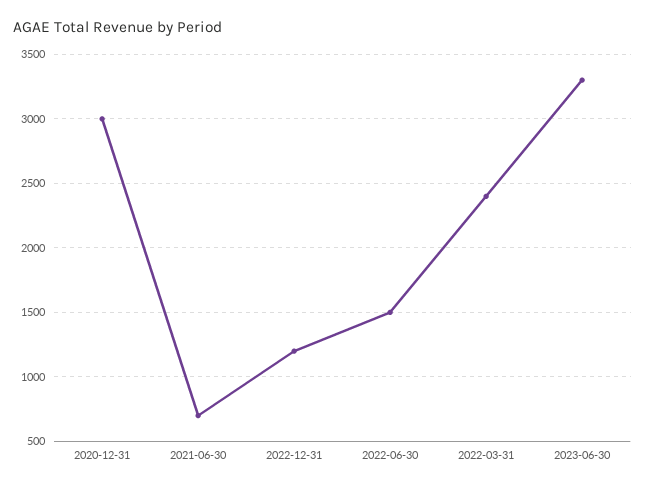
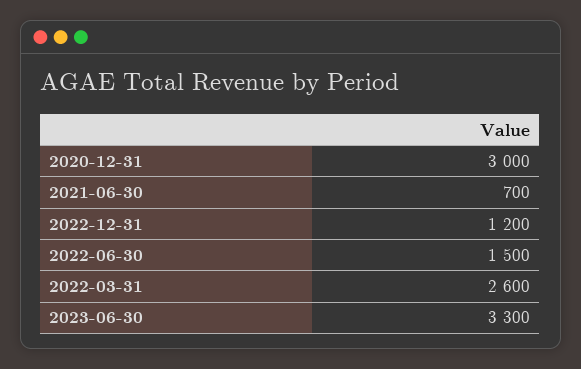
2022-03-31: 2400 -> 2600

